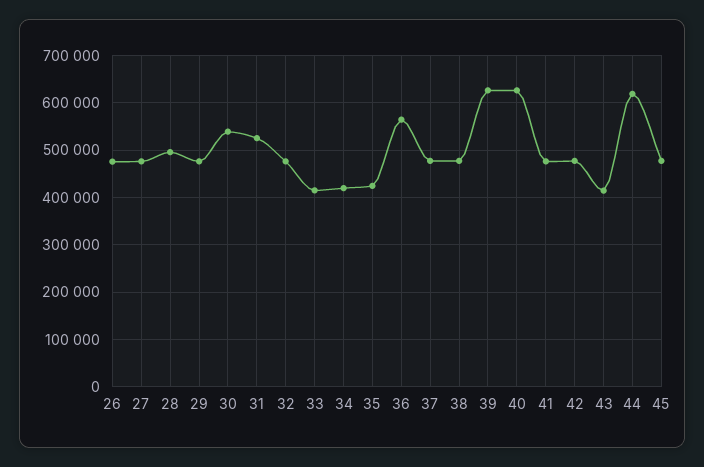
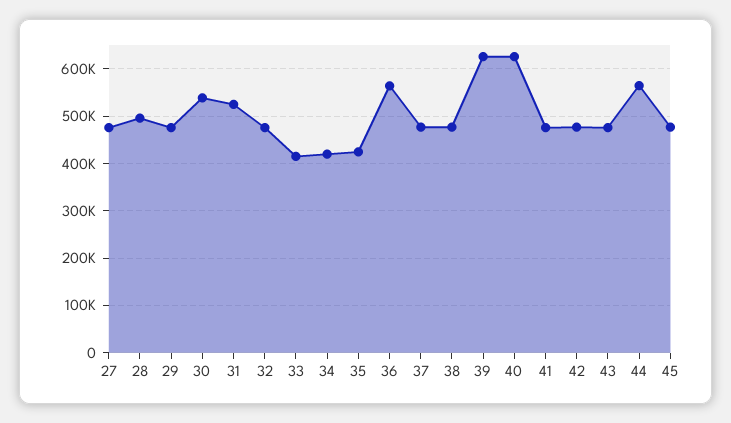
26: 480000 -> none
43: 420000 -> 480000
44: 620000 -> 560000

